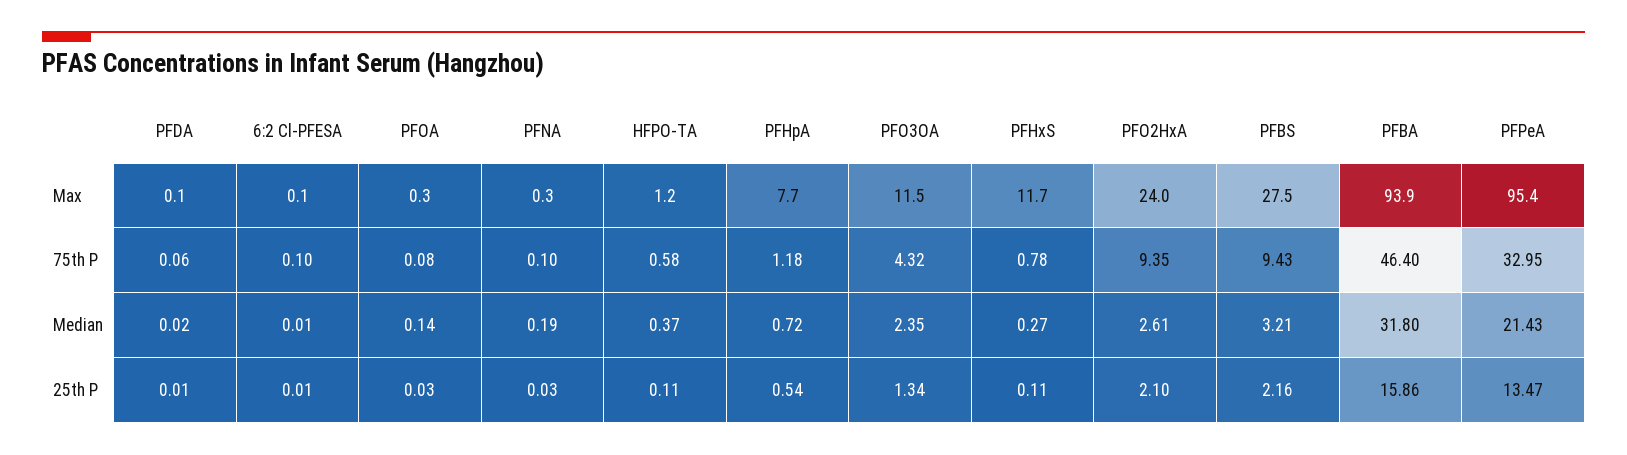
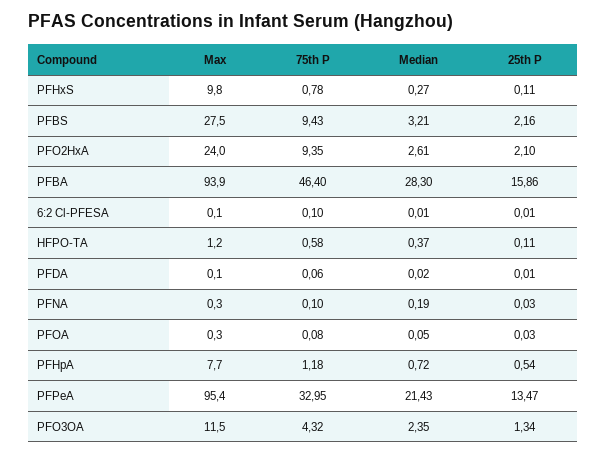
PFHxS, Max: 11.7 -> 9.8
PFOA, Median: 0.14 -> 0.05
PFBA, Median: 31.8 -> 28.3

